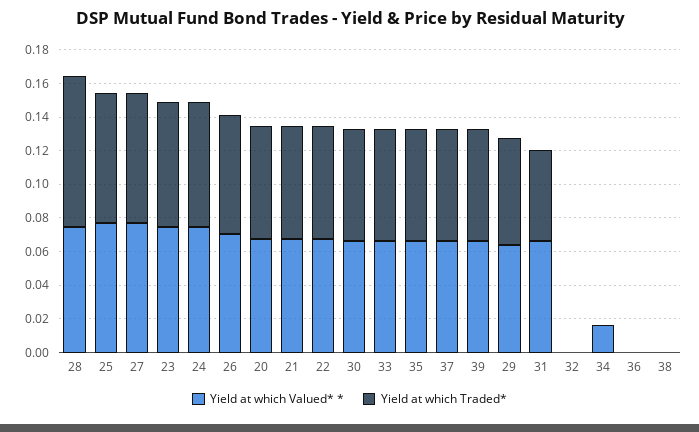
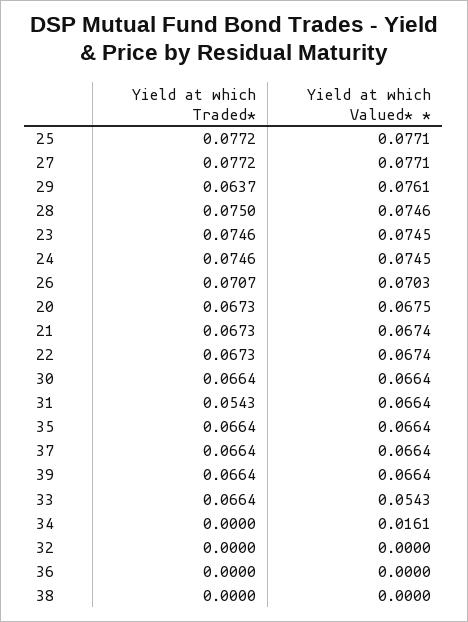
Yield at which Traded*, 28: 0.09 -> 0.075
Yield at which Valued* *, 33: 0.065 -> 0.0543
Yield at which Valued* *, 29: 0.065 -> 0.0761

